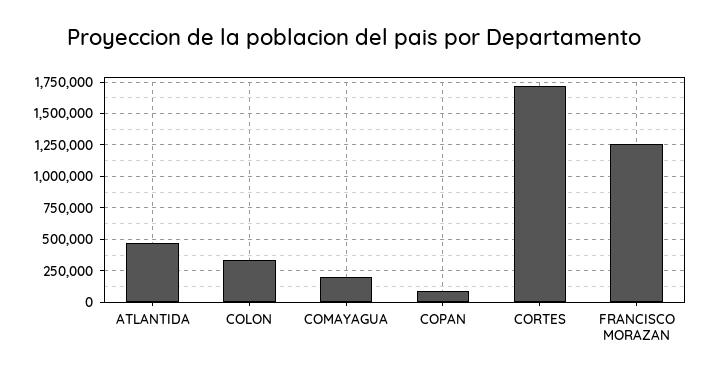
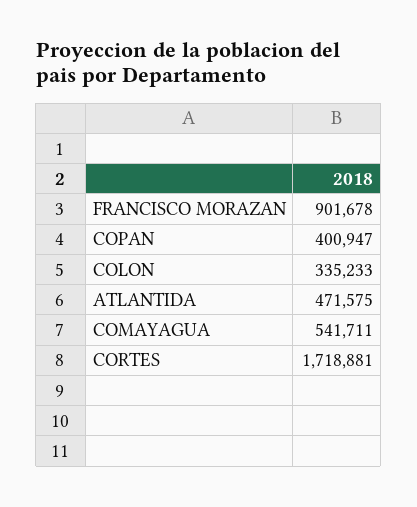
COMAYAGUA: 200000 -> 541711
COPAN: 100000 -> 400947
FRANCISCO MORAZAN: 1250000 -> 901678

